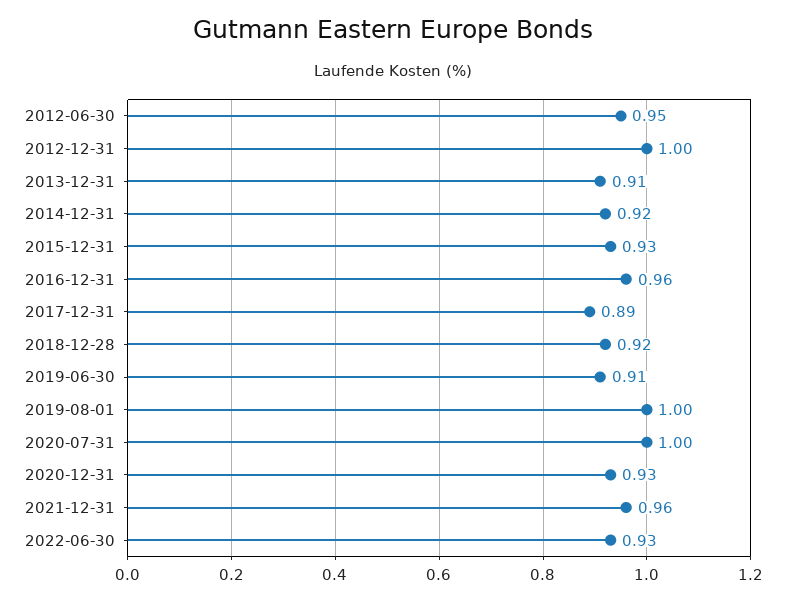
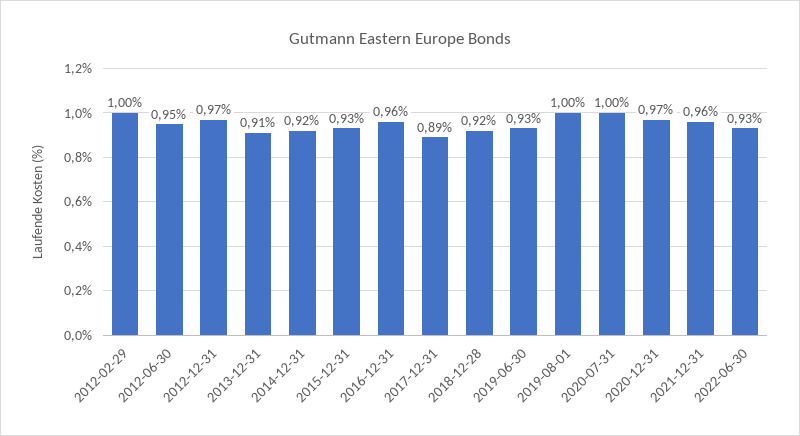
2012-12-31: 1 -> 0.97
2019-06-30: 0.91 -> 0.93
2020-12-31: 0.93 -> 0.97
2012-02-29: none -> 1

